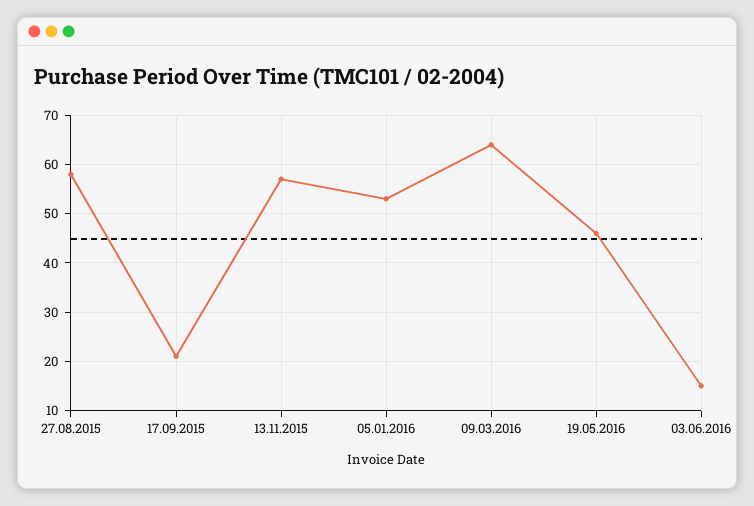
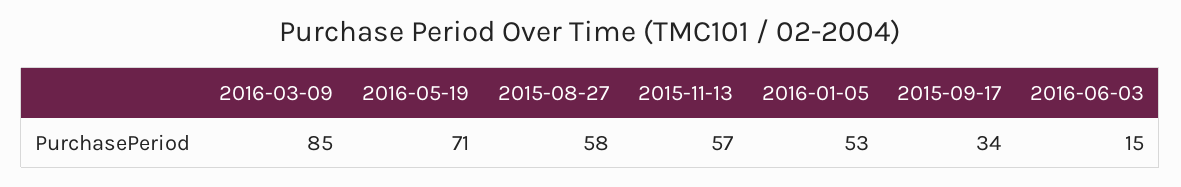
17.09.2015: 20 -> 34
09.03.2016: 65 -> 85
19.05.2016: 45 -> 71

